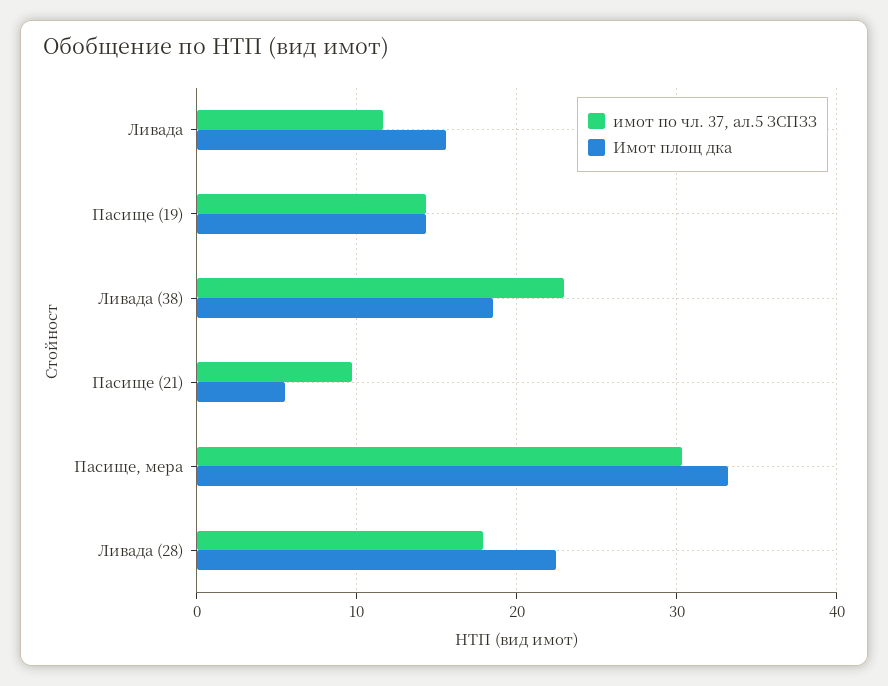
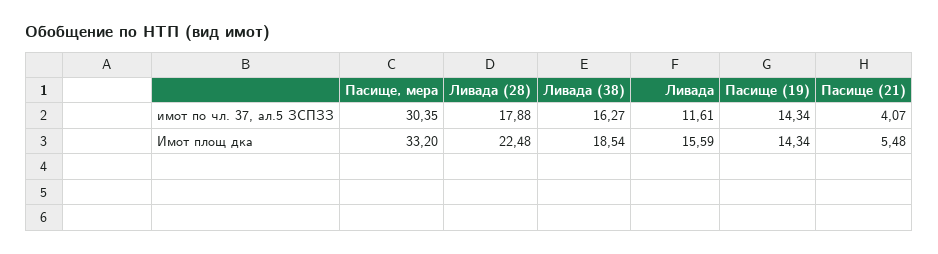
имот по чл. 37, ал.5 ЗСПЗЗ, Ливада (38): 23 -> 16.27
имот по чл. 37, ал.5 ЗСПЗЗ, Пасище (21): 10 -> 4.07

